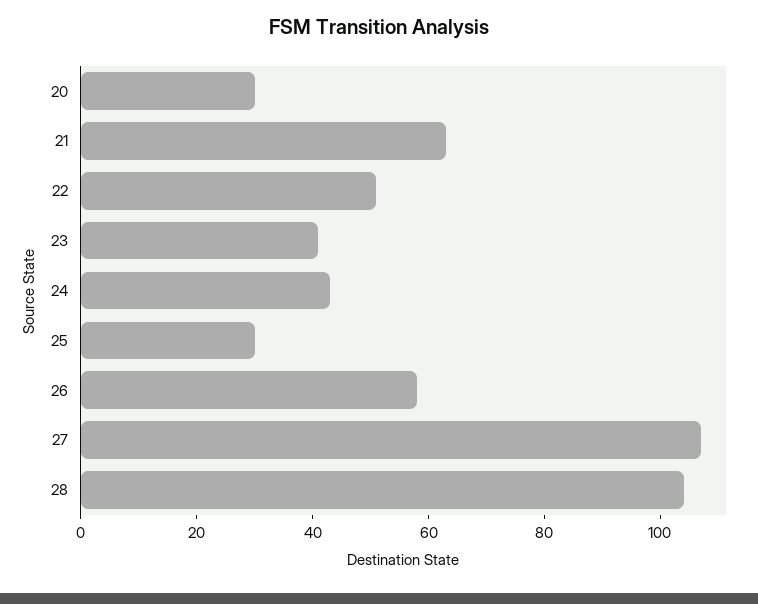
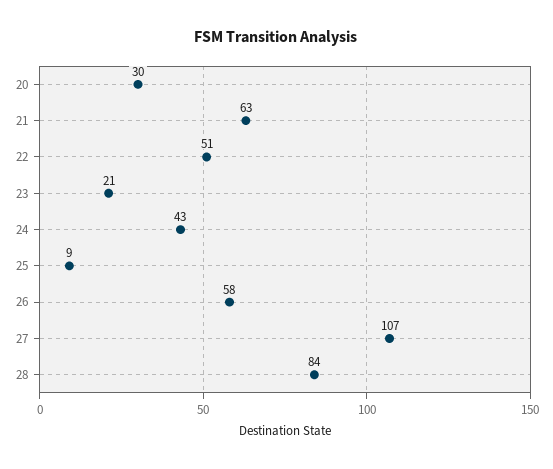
23: 40 -> 21
25: 30 -> 9
28: 105 -> 84

